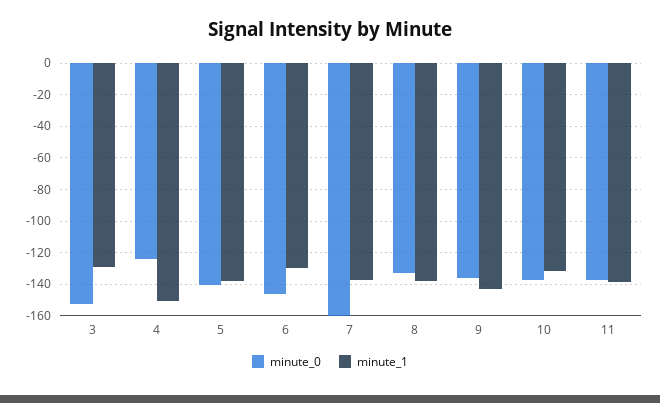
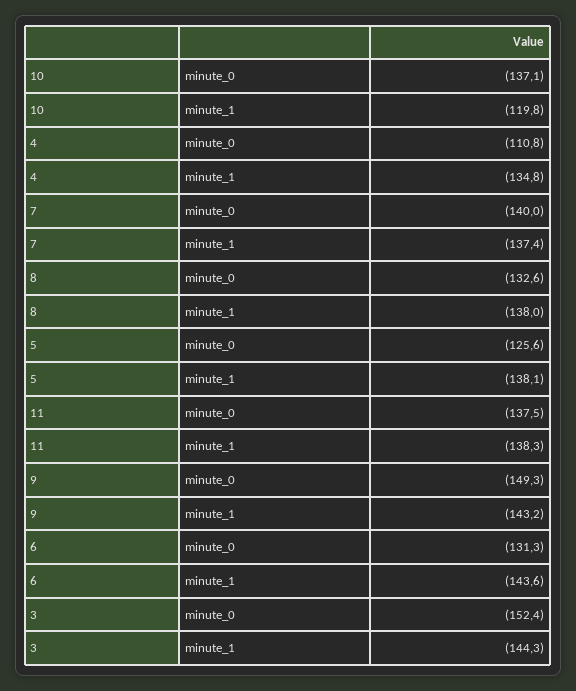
minute_1, 3: -130 -> -144.3
minute_0, 4: -125 -> -110.8
minute_1, 4: -150 -> -134.8
minute_0, 5: -140 -> -125.6
minute_0, 6: -145 -> -131.3
minute_1, 6: -130 -> -143.6
minute_0, 7: -160 -> -140
minute_0, 9: -135 -> -149.3
minute_1, 10: -130 -> -119.8

